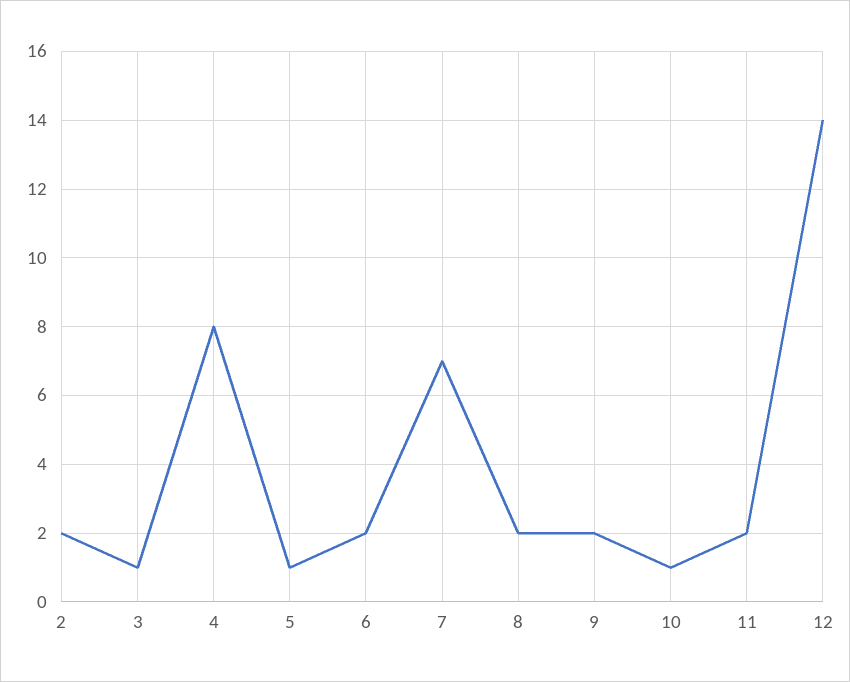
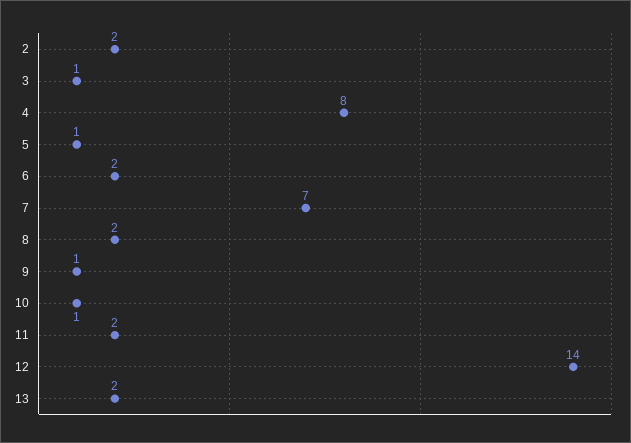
9: 2 -> 1
13: none -> 2

